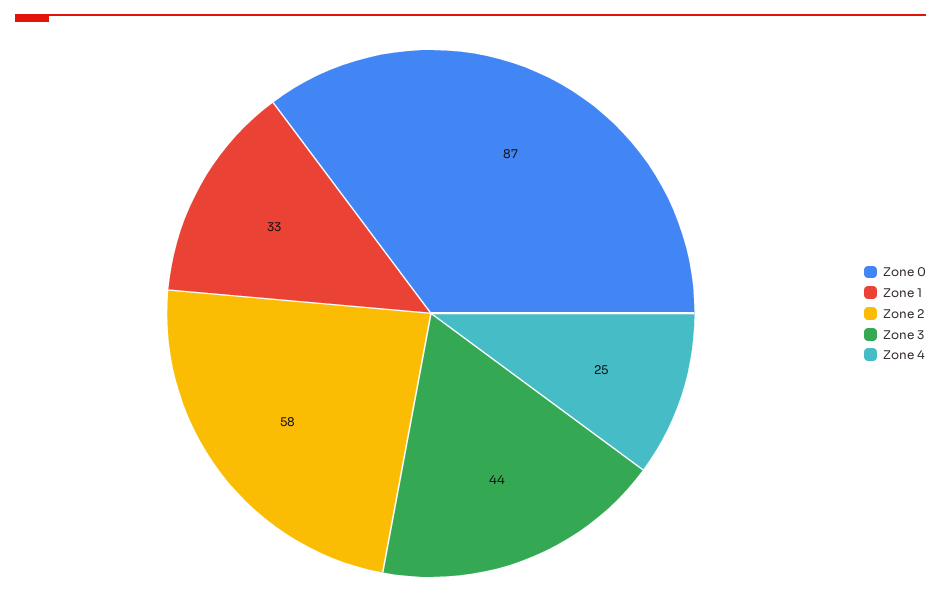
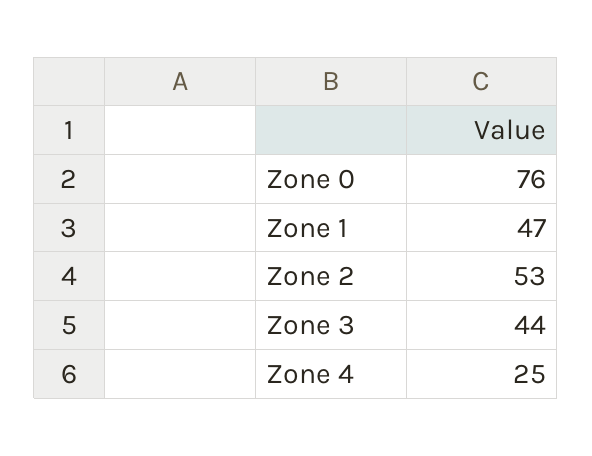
Zone 0: 87 -> 76
Zone 1: 33 -> 47
Zone 2: 58 -> 53

